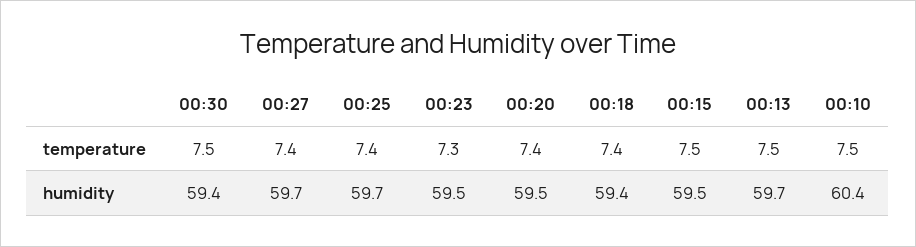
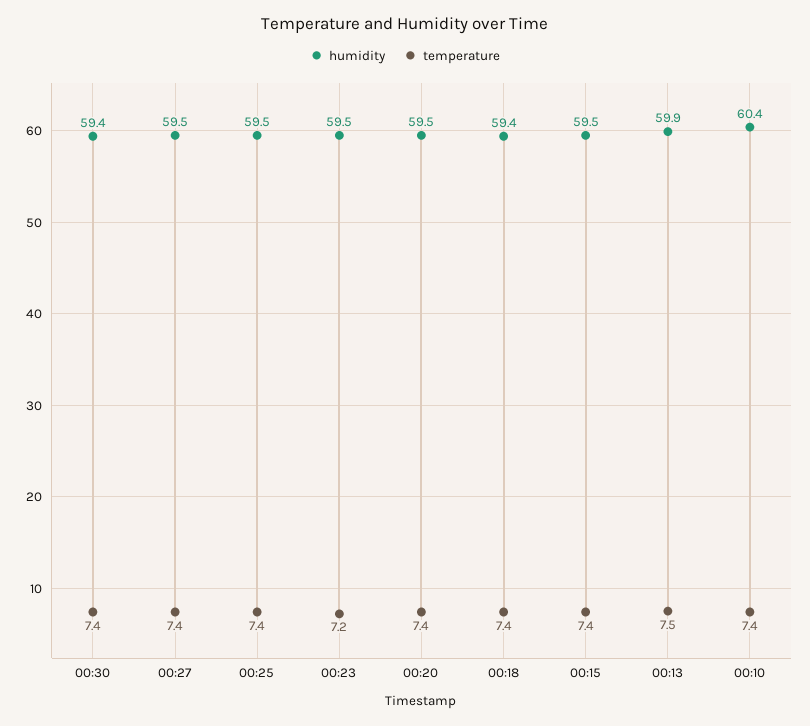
temperature, 00:30: 7.5 -> 7.4
temperature, 00:23: 7.3 -> 7.2
temperature, 00:15: 7.5 -> 7.4
temperature, 00:10: 7.5 -> 7.4
humidity, 00:27: 59.7 -> 59.5
humidity, 00:25: 59.7 -> 59.5
humidity, 00:13: 59.7 -> 59.9

